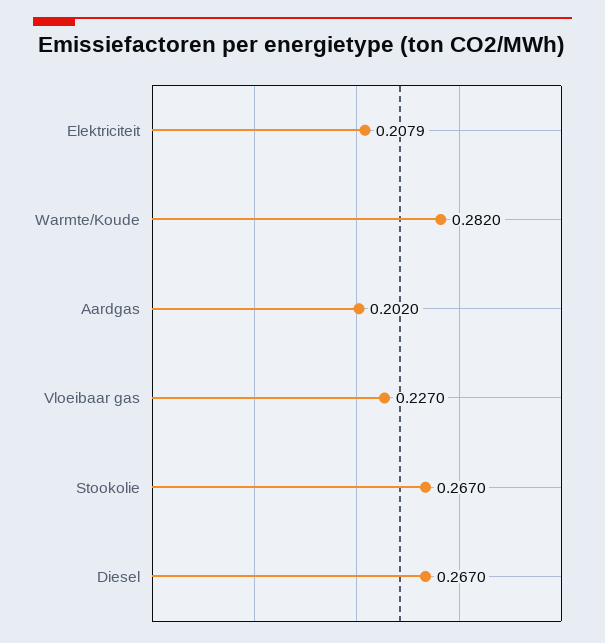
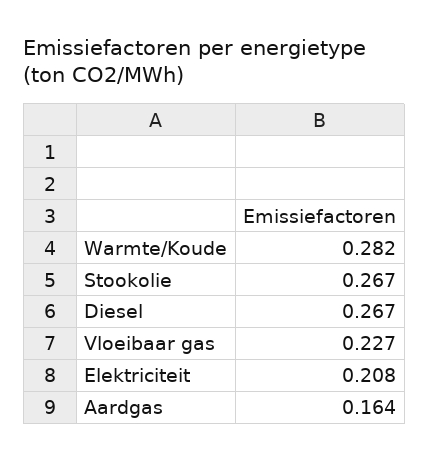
Aardgas: 0.202 -> 0.164

